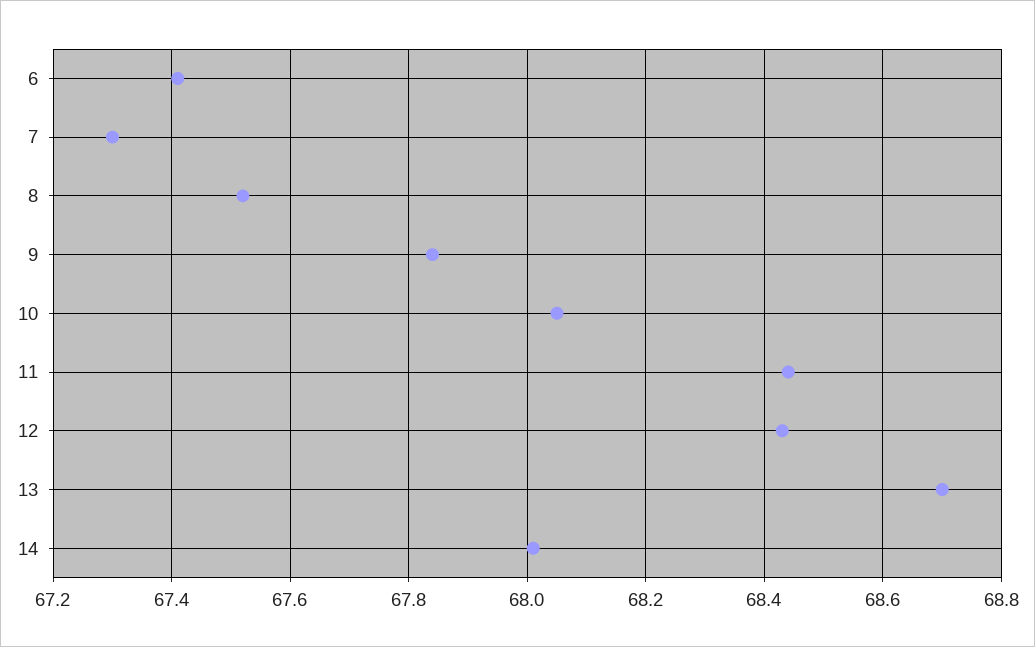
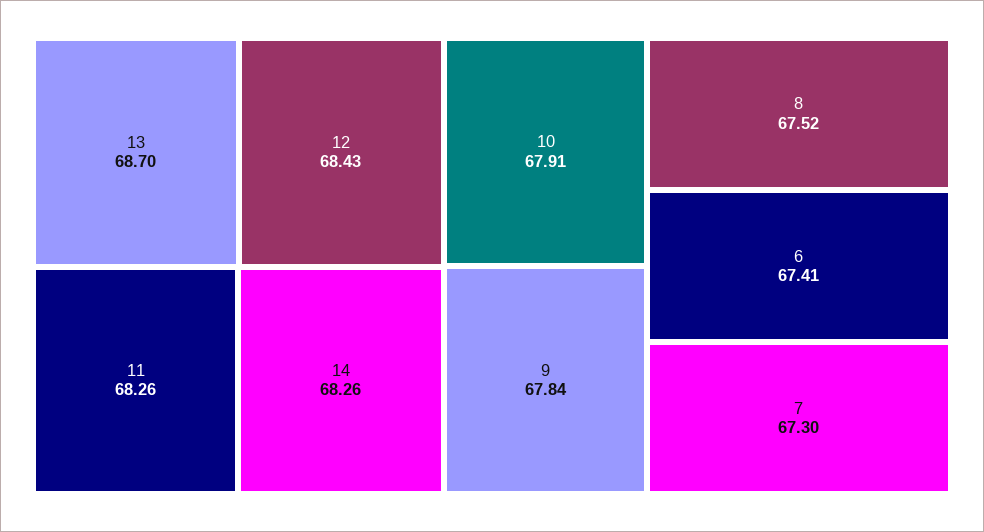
10: 68.05 -> 67.91
11: 68.45 -> 68.26
14: 68 -> 68.26

